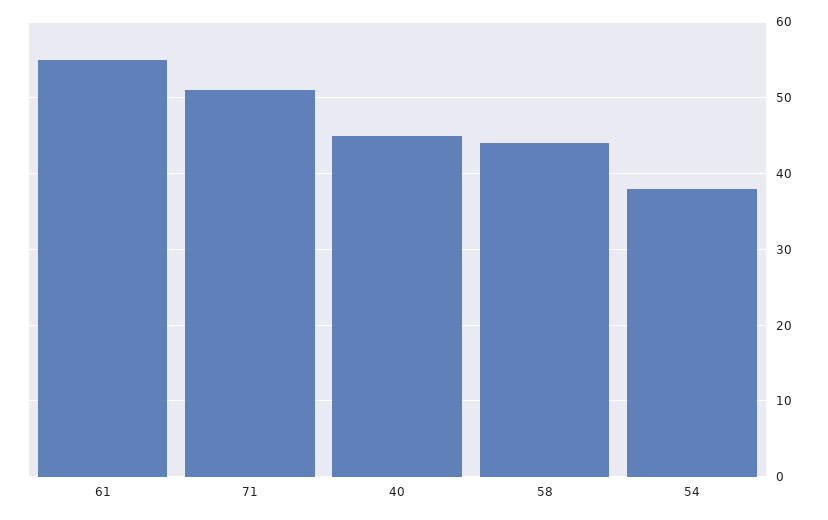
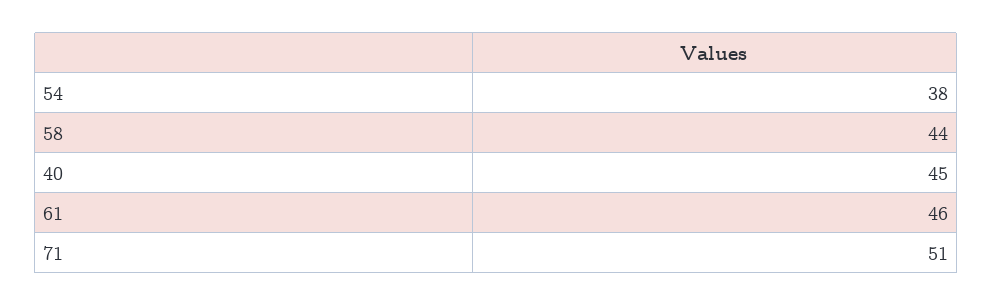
61: 55 -> 46

